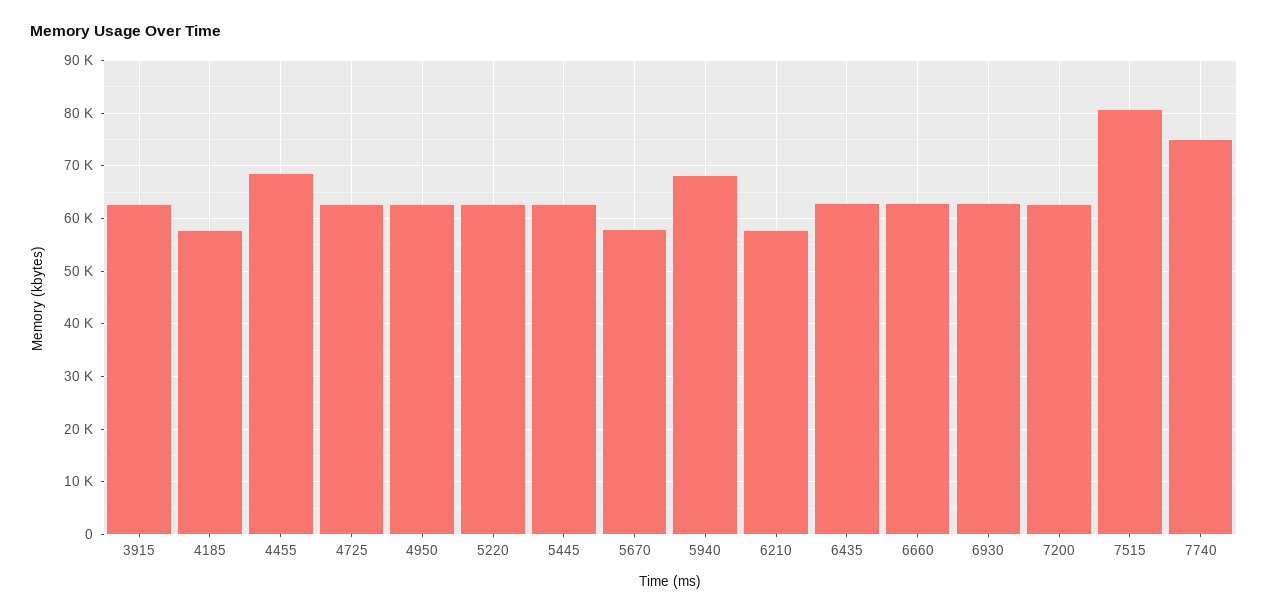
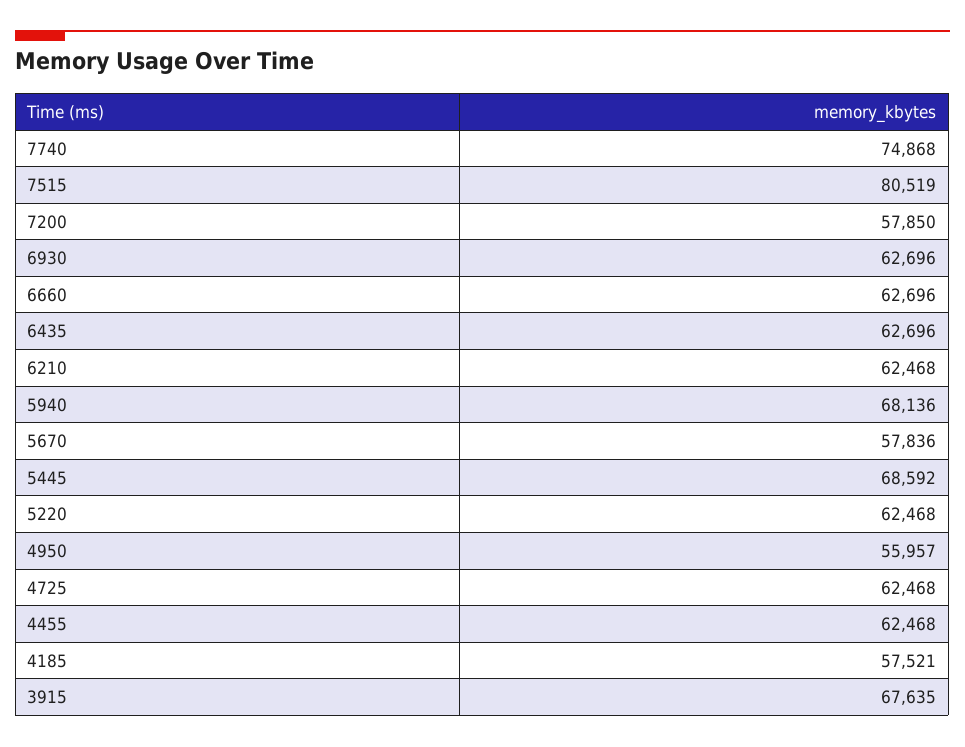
3915: 62000 -> 67635
4455: 68000 -> 62468
4950: 62000 -> 55957
5445: 62000 -> 68592
6210: 58000 -> 62468
7200: 62000 -> 57850

